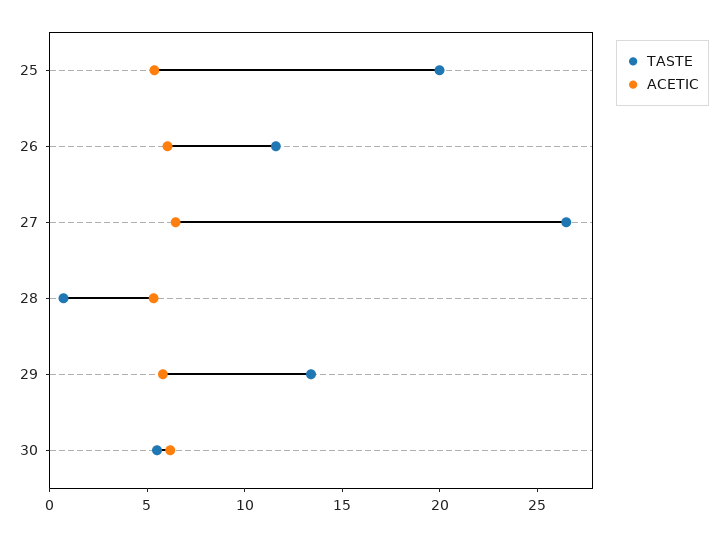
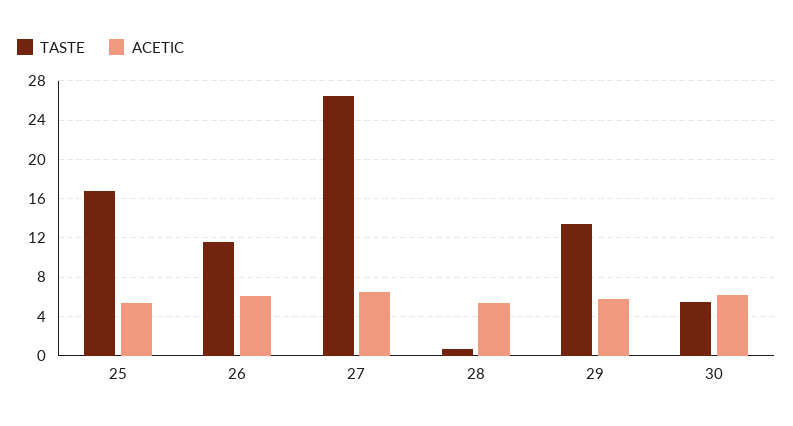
TASTE, 25: 20 -> 17

